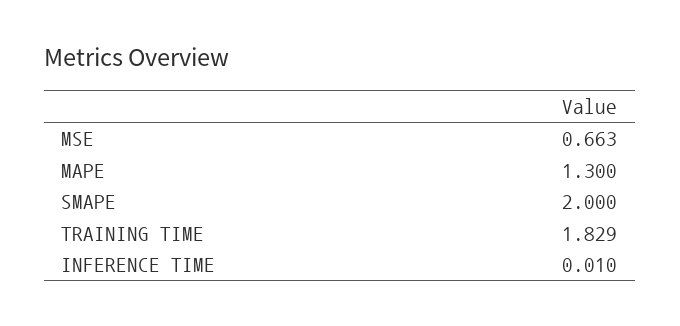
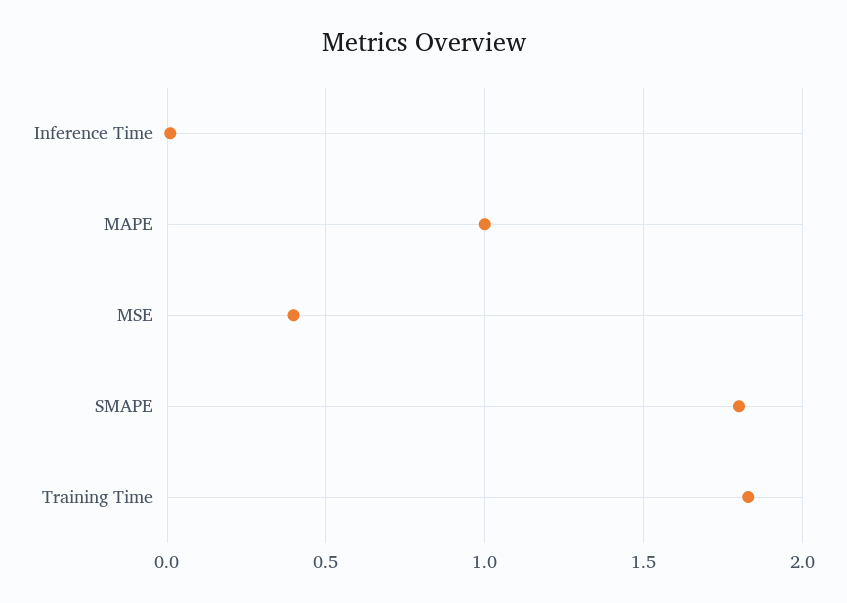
MSE: 0.663 -> 0.4
MAPE: 1.3 -> 1
SMAPE: 2 -> 1.8

